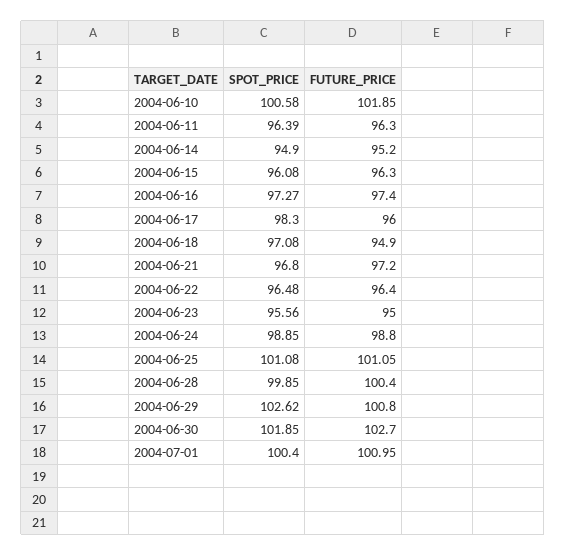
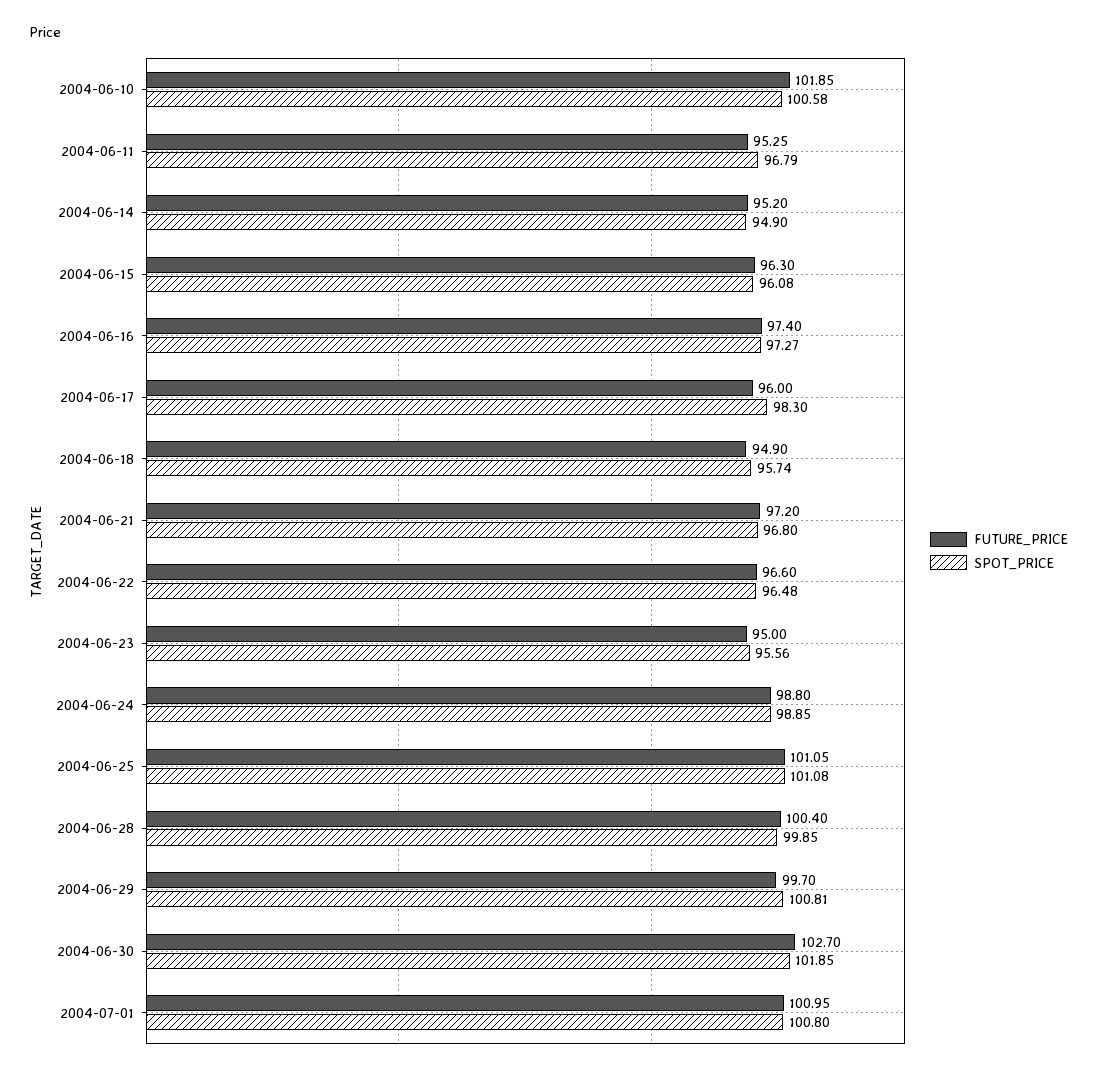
SPOT_PRICE, 2004-06-11: 96.39 -> 96.79
FUTURE_PRICE, 2004-06-11: 96.3 -> 95.25
SPOT_PRICE, 2004-06-18: 97.08 -> 95.74
FUTURE_PRICE, 2004-06-22: 96.4 -> 96.6
SPOT_PRICE, 2004-06-29: 102.62 -> 100.81
FUTURE_PRICE, 2004-06-29: 100.8 -> 99.7
SPOT_PRICE, 2004-07-01: 100.4 -> 100.8

